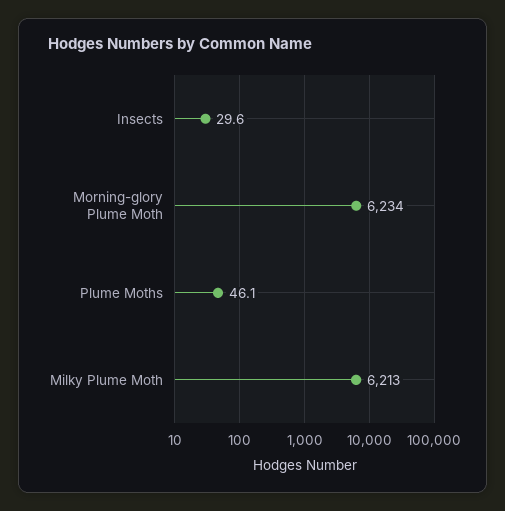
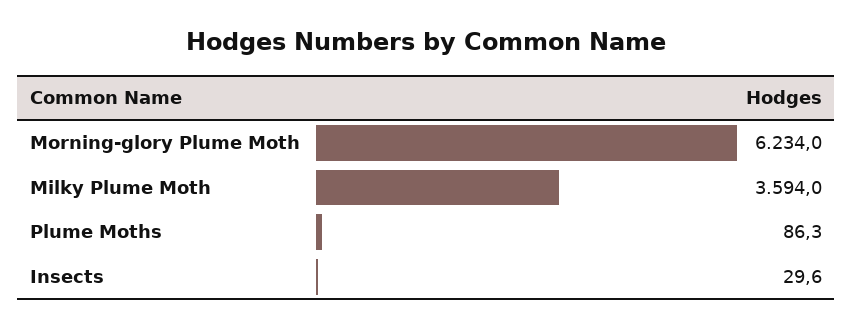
Plume Moths: 46.1 -> 86.3
Milky Plume Moth: 6213 -> 3594

